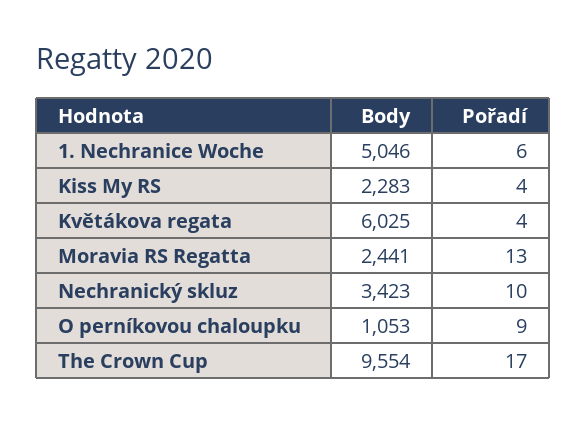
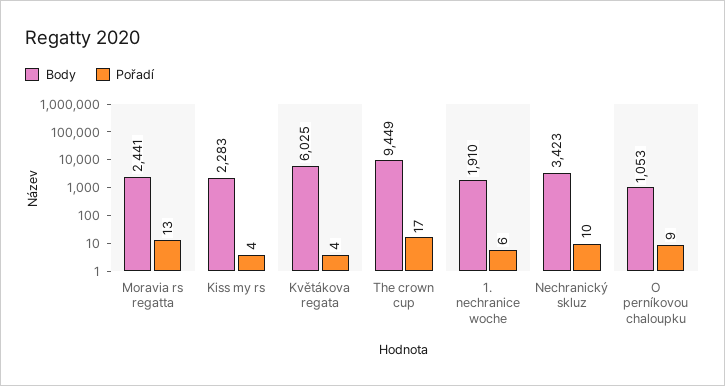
Body, 1. Nechranice Woche: 5046 -> 1910
Body, The Crown Cup: 9554 -> 9449

